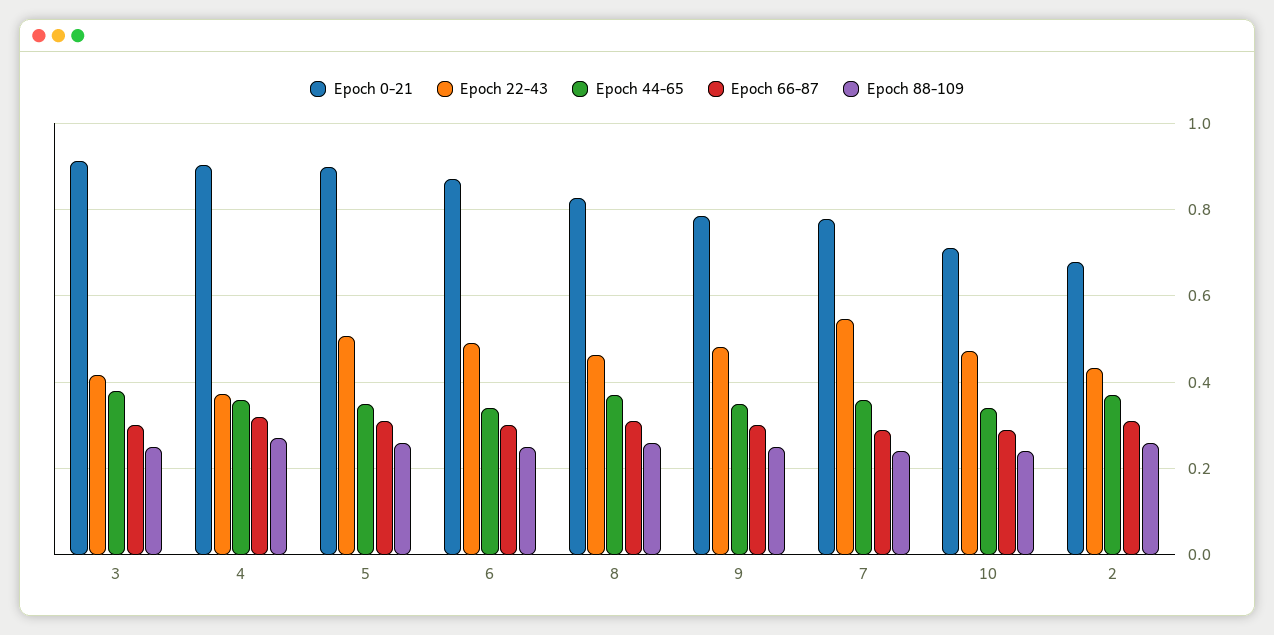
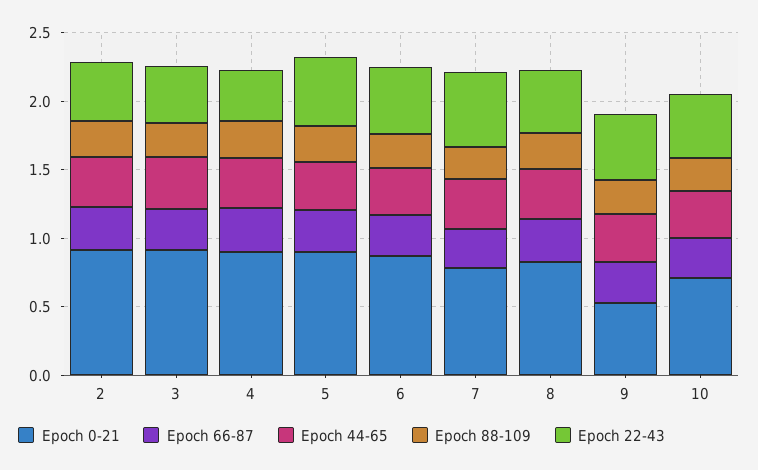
Epoch 0-21, 9: 0.78 -> 0.5
Epoch 0-21, 2: 0.68 -> 0.9

